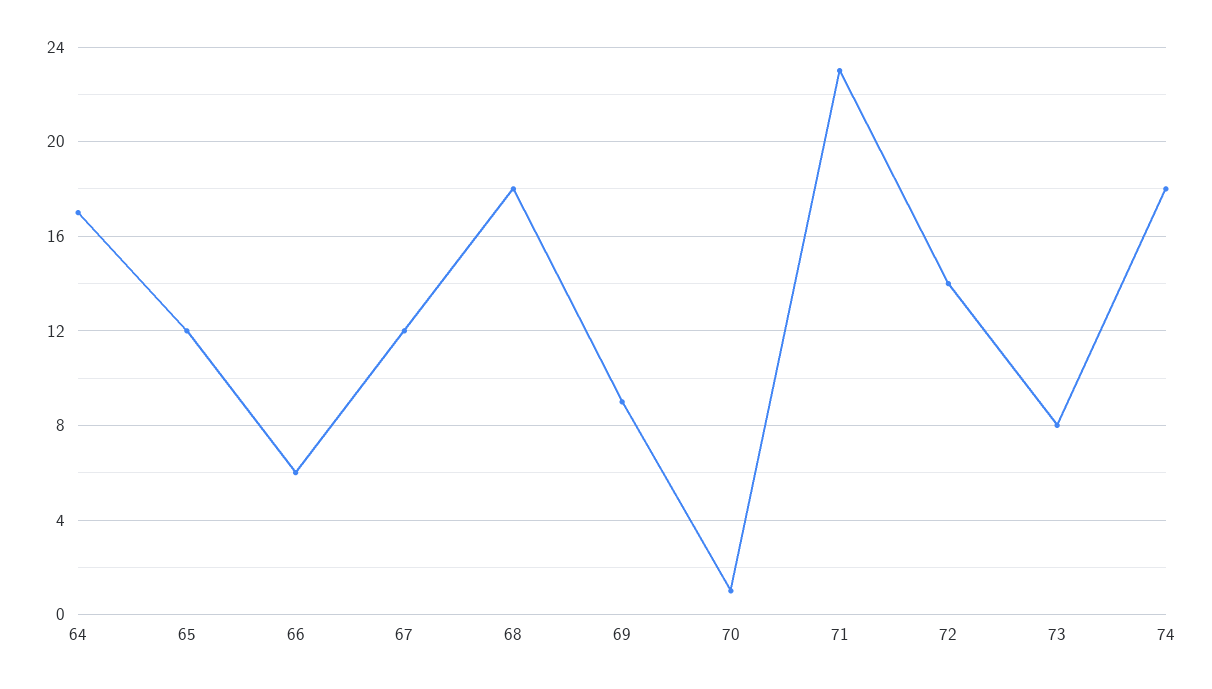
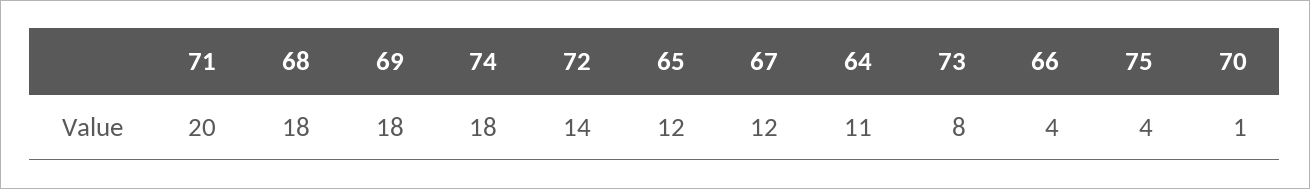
64: 17 -> 11
66: 6 -> 4
69: 9 -> 18
71: 23 -> 20
75: none -> 4

